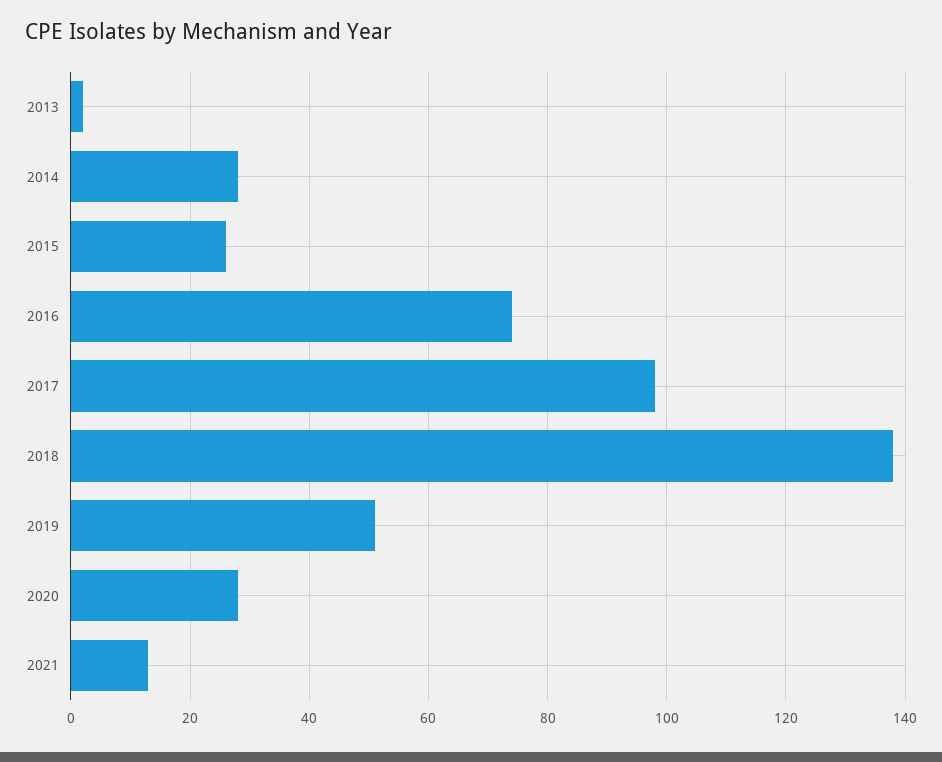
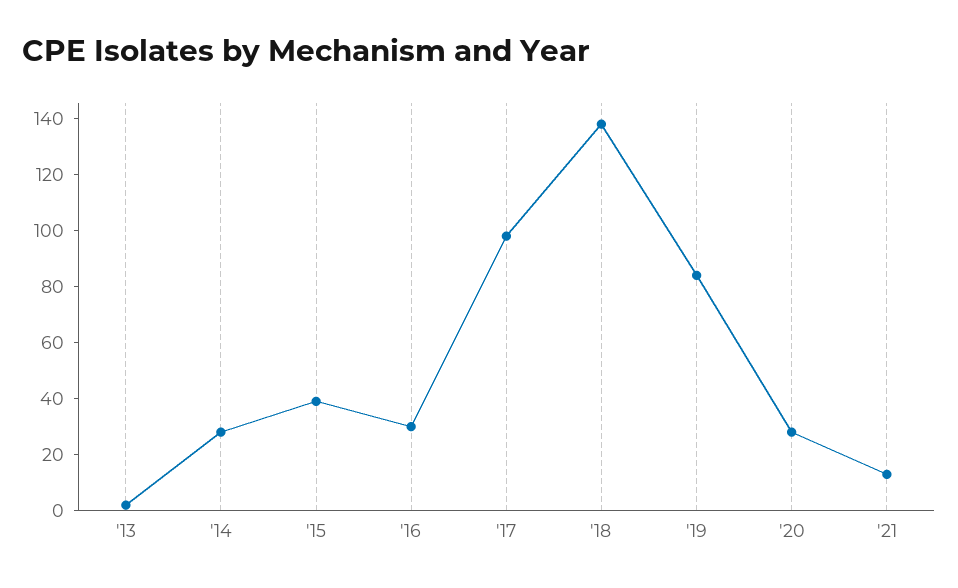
2015: 25 -> 40
2016: 75 -> 30
2019: 50 -> 85

